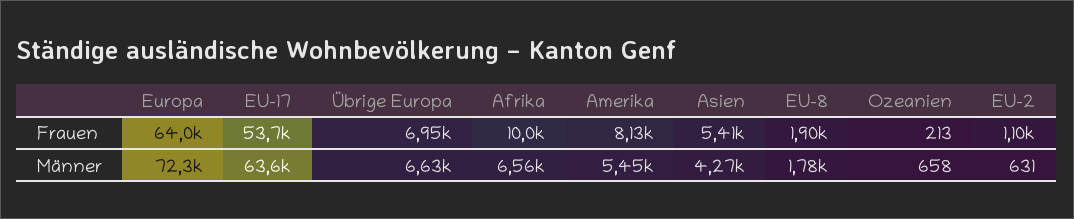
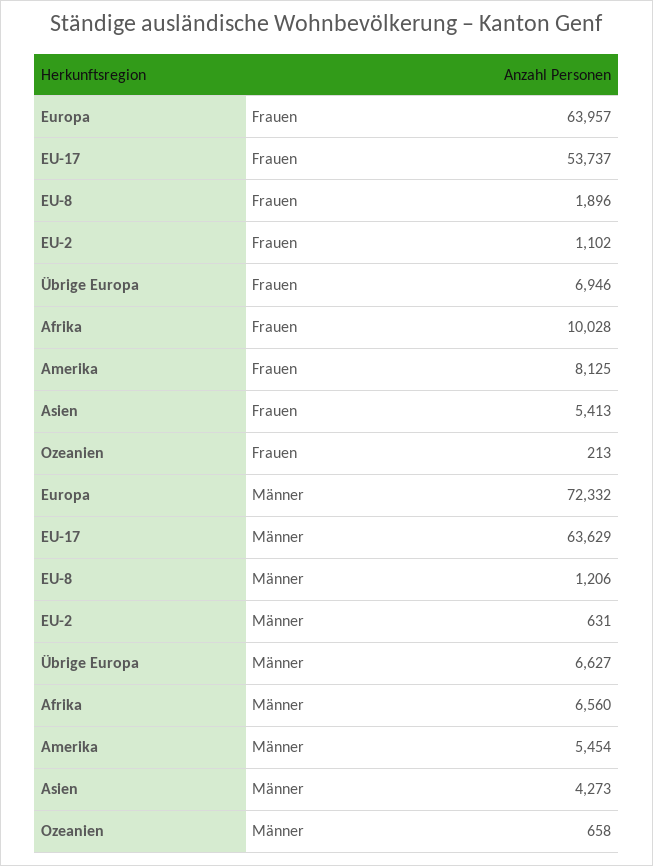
EU-8, Männer: 1780 -> 1206

